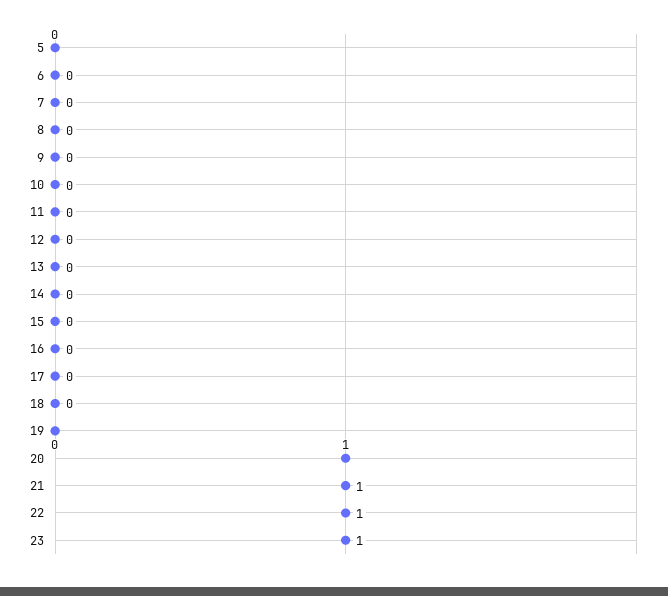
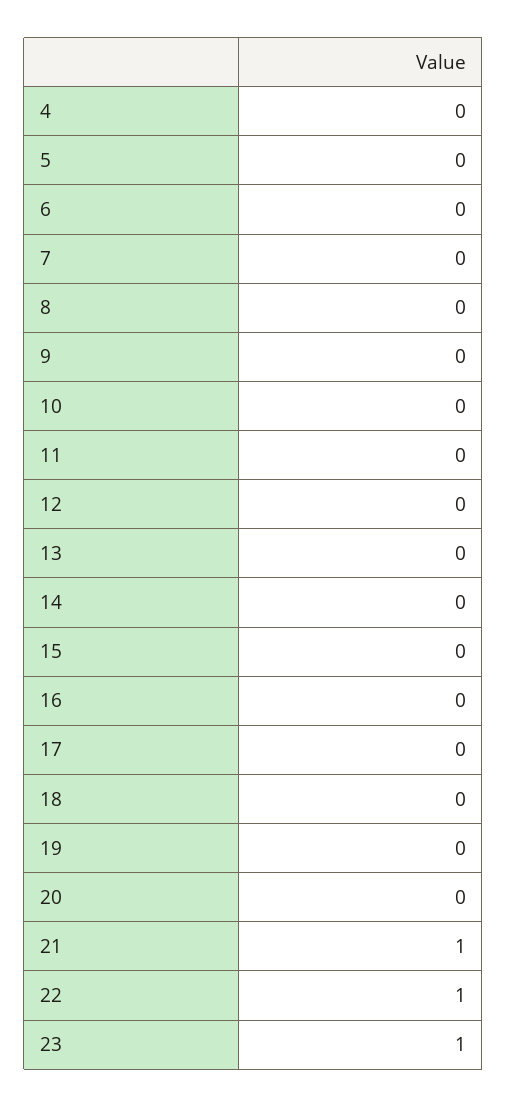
20: 1 -> 0
4: none -> 0

